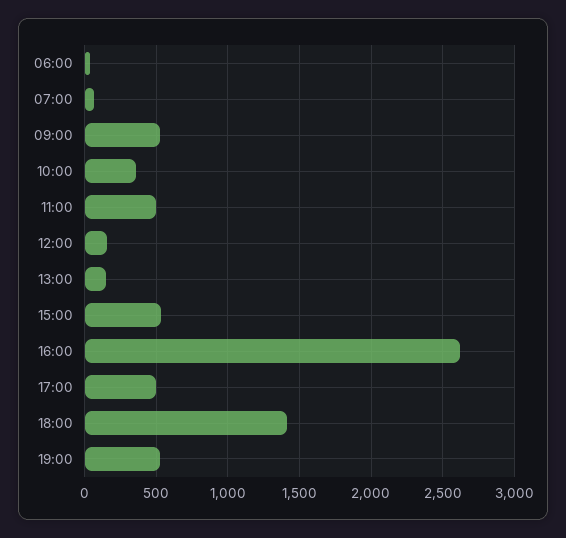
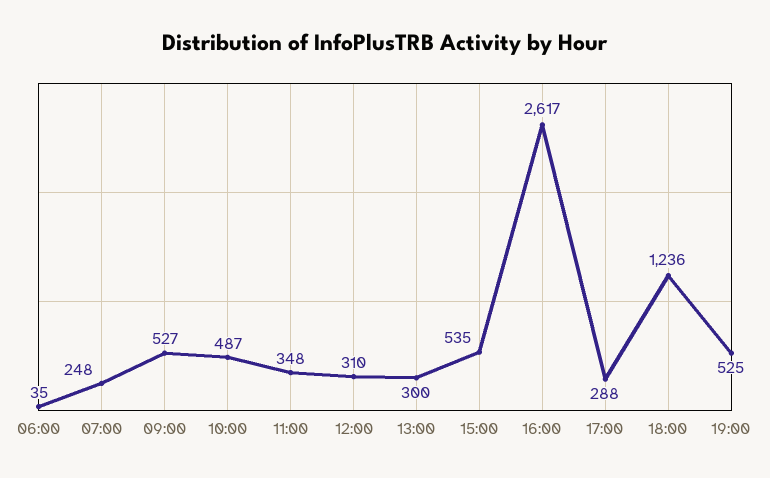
07:00: 50 -> 248
10:00: 350 -> 487
11:00: 500 -> 348
12:00: 150 -> 310
13:00: 150 -> 300
17:00: 500 -> 288
18:00: 1400 -> 1236

